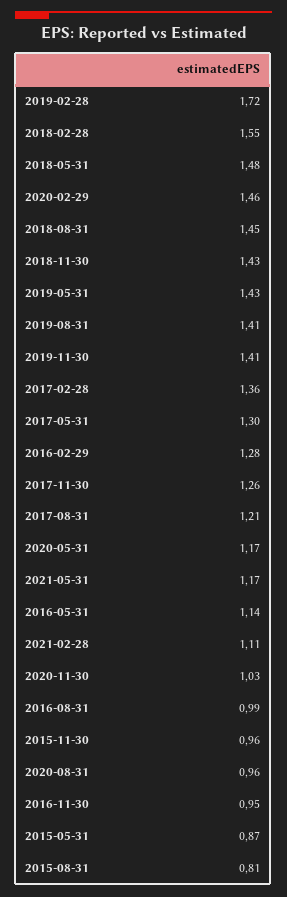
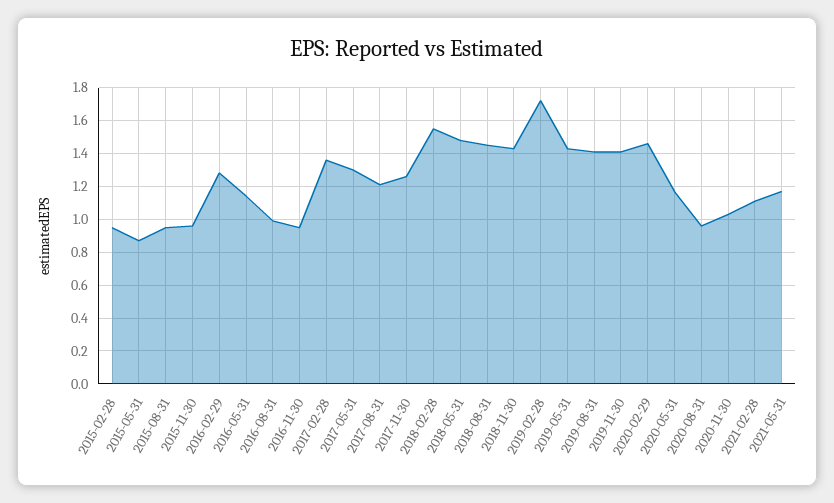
2015-08-31: 0.81 -> 0.95
2015-02-28: none -> 0.95

